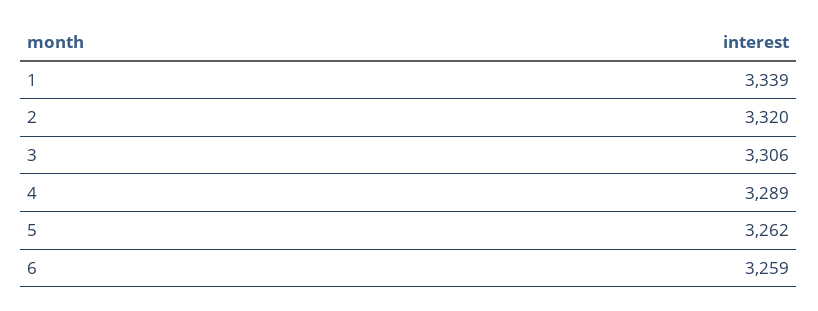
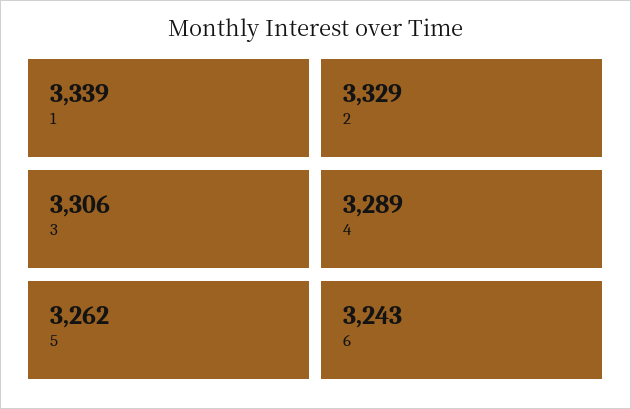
2: 3320 -> 3329
6: 3259 -> 3243

